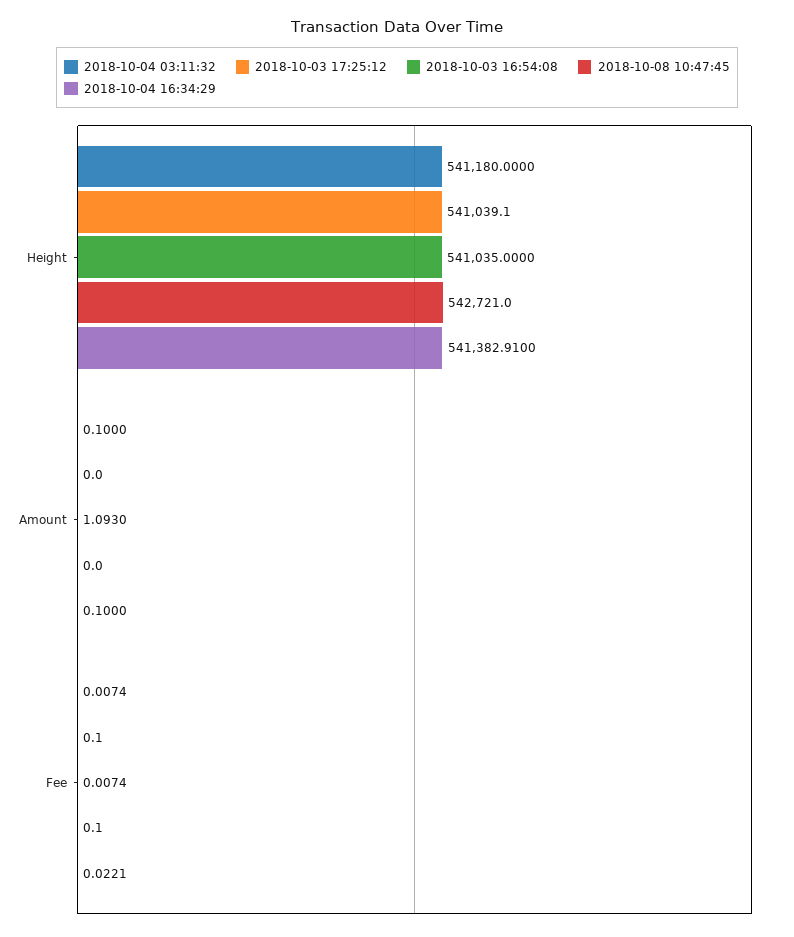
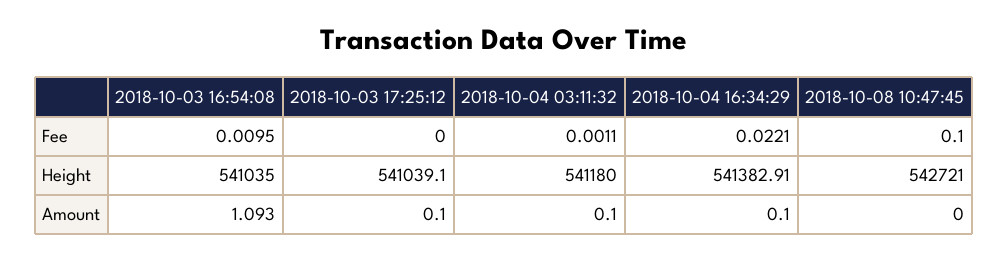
2018-10-03 17:25:12, Amount: 0 -> 0.1
2018-10-04 03:11:32, Fee: 0.0074 -> 0.0011
2018-10-03 17:25:12, Fee: 0.1 -> 0
2018-10-03 16:54:08, Fee: 0.0074 -> 0.0095

